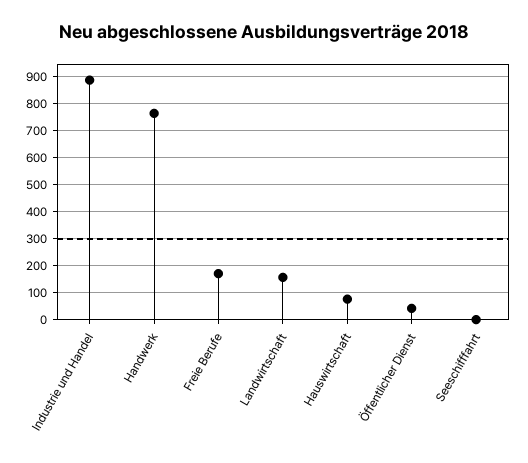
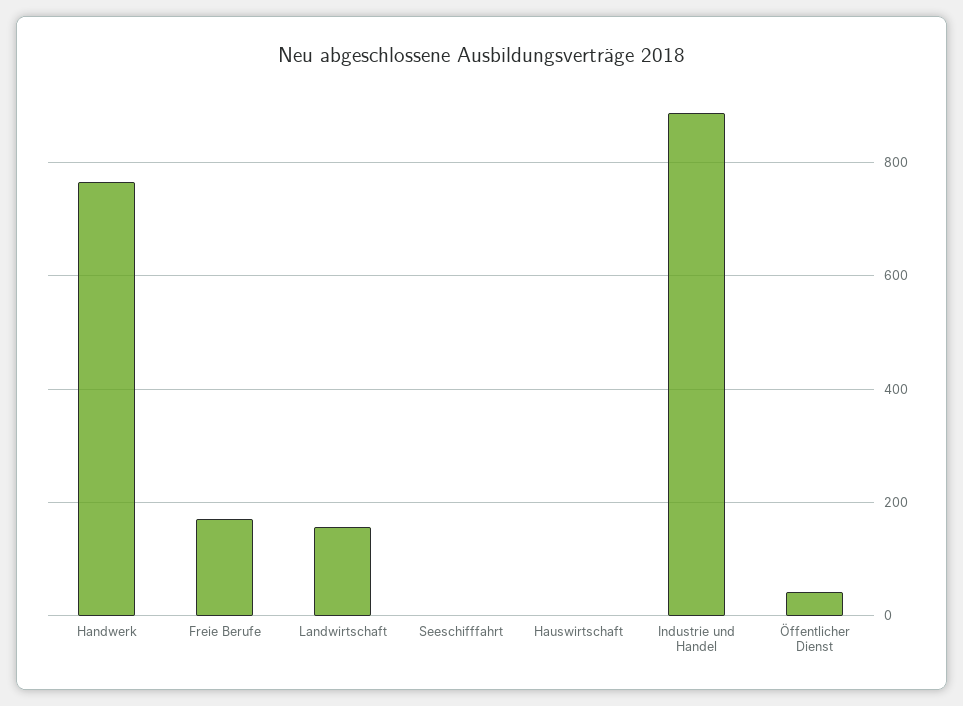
Hauswirtschaft: 75 -> 0

